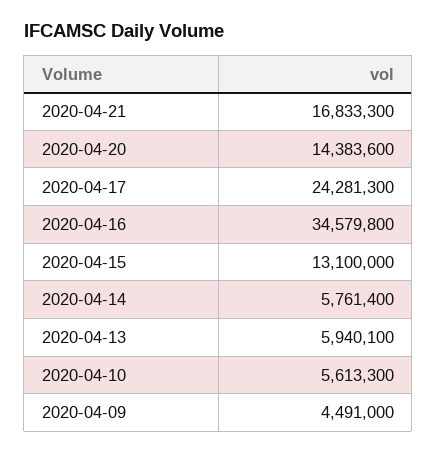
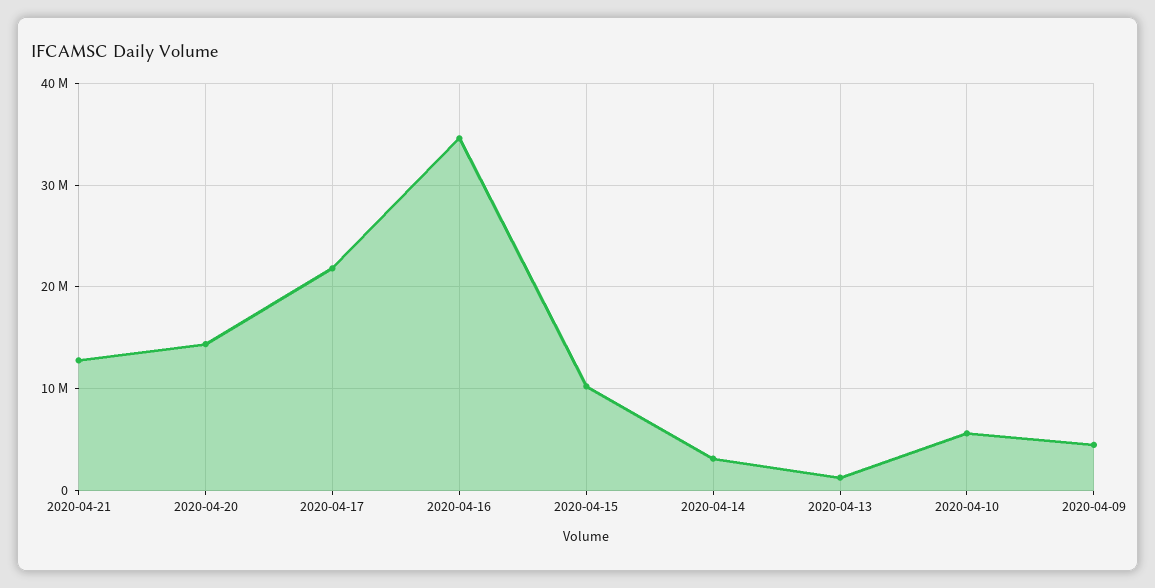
2020-04-21: 16833300 -> 13000000
2020-04-17: 24281300 -> 22000000
2020-04-15: 13100000 -> 10000000
2020-04-14: 5761400 -> 3000000
2020-04-13: 5940100 -> 1000000

